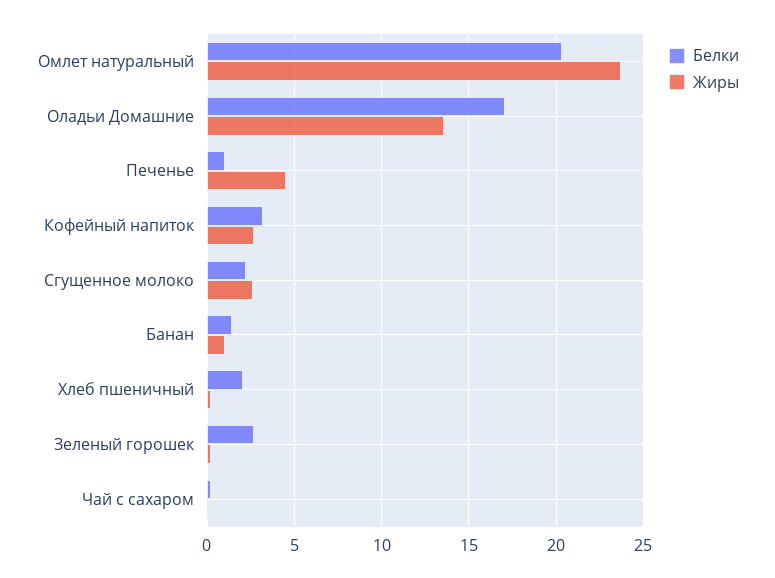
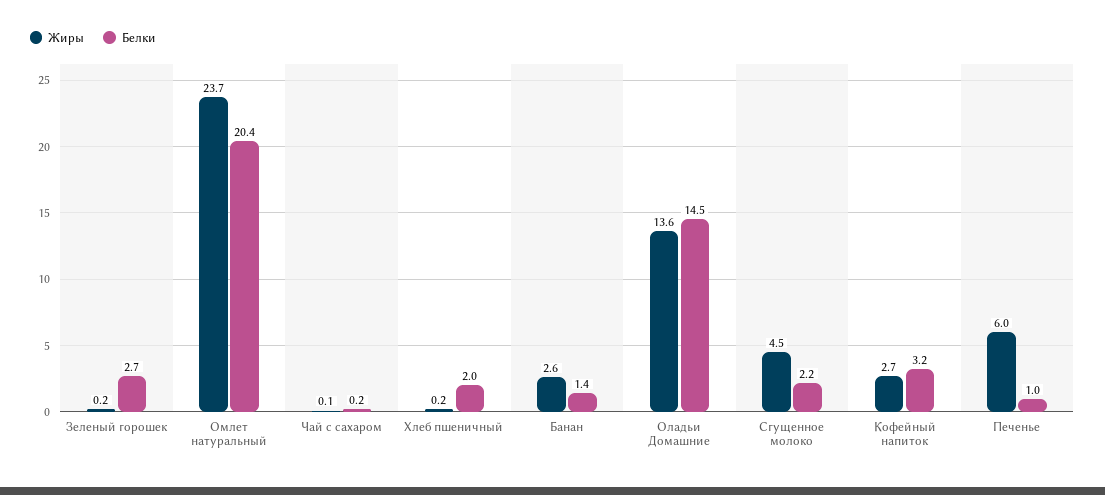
Белки, Оладьи Домашние: 17 -> 14.5
Жиры, Печенье: 4.5 -> 6
Жиры, Сгущенное молоко: 2.5 -> 4.5
Жиры, Банан: 1 -> 2.6

